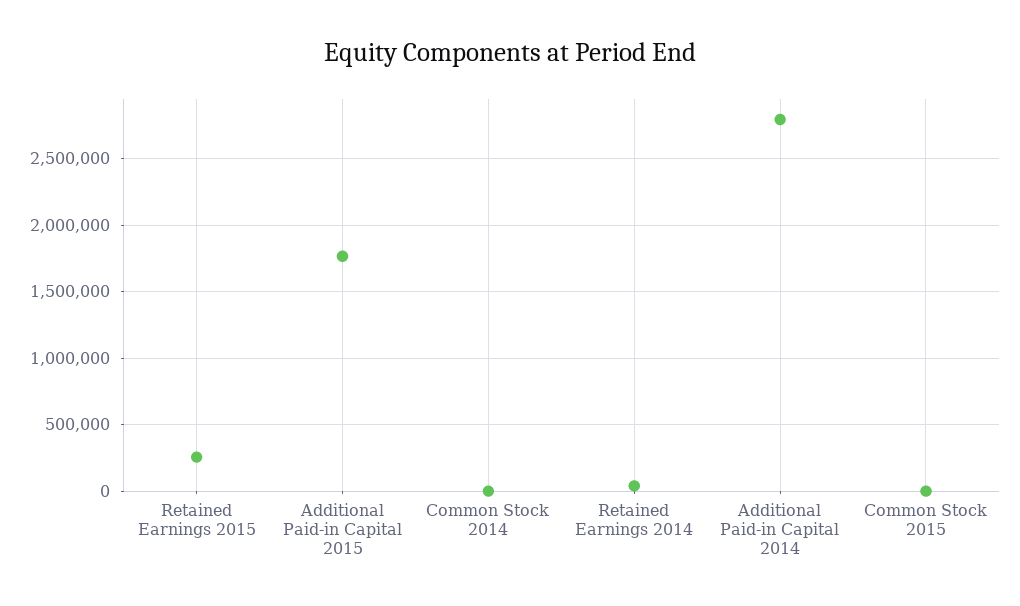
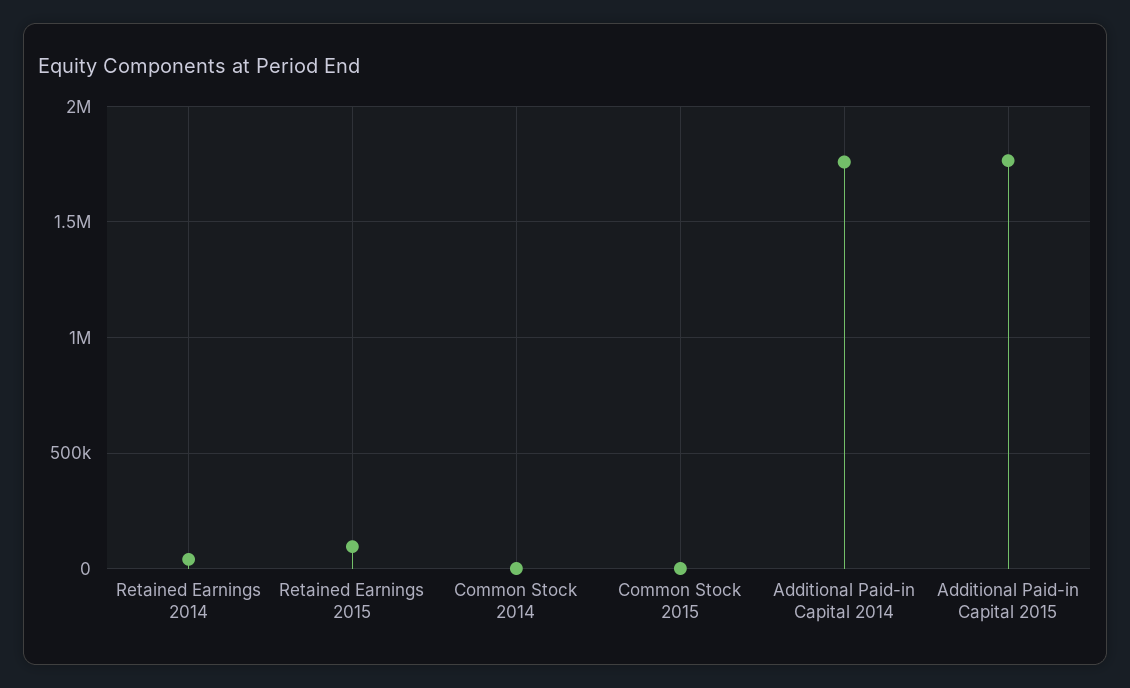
Retained Earnings 2015: 250000 -> 100000
Additional Paid-in Capital 2014: 2800000 -> 1750000

